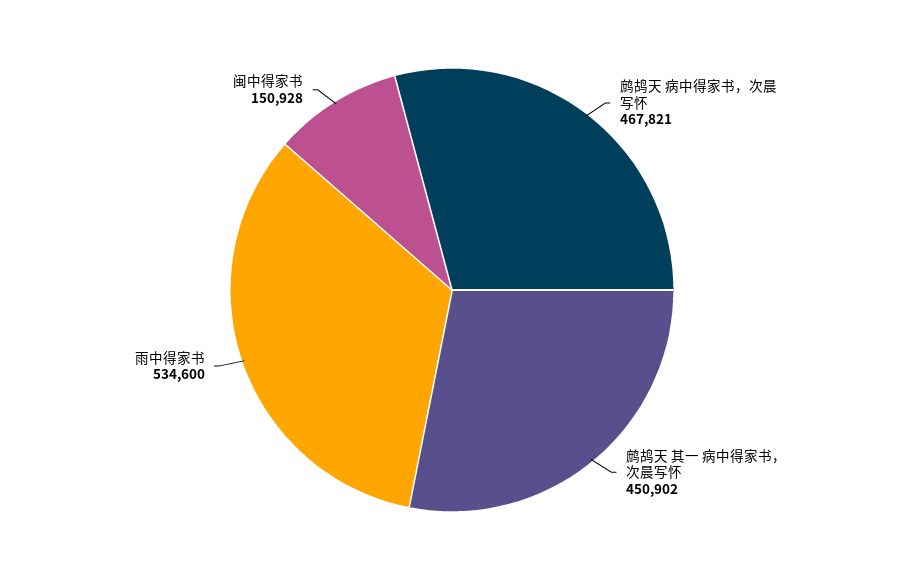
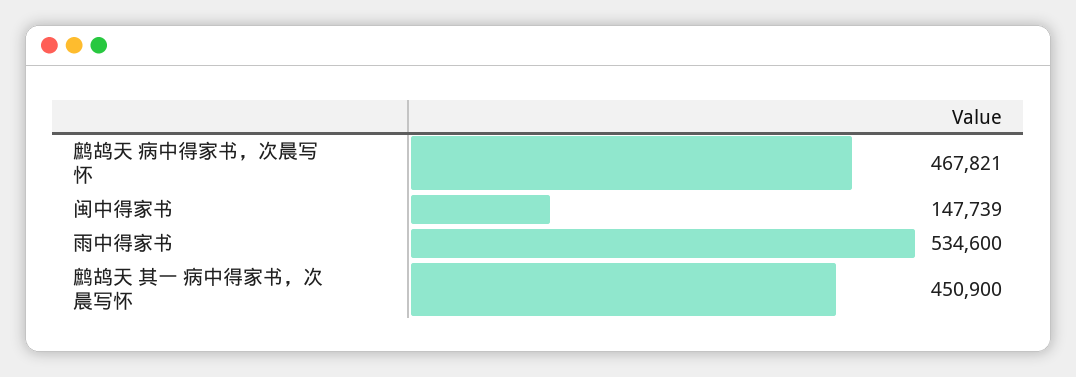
鹧鸪天 其一 病中得家书，次晨写怀: 450902 -> 450900
闽中得家书: 150928 -> 147739

